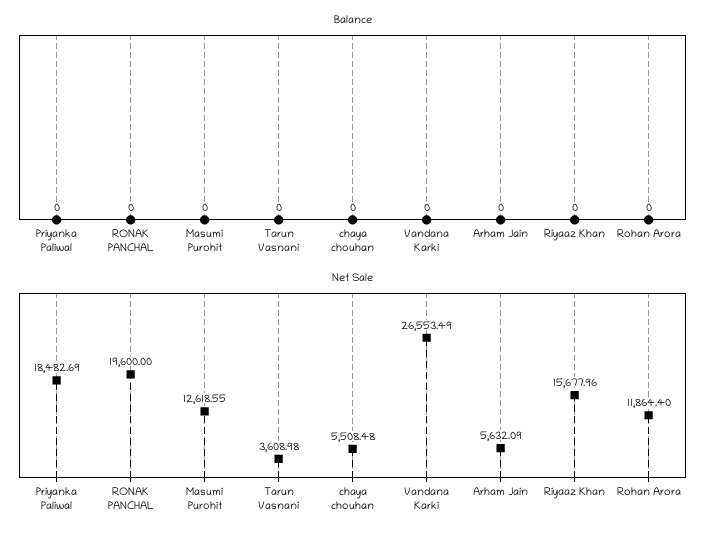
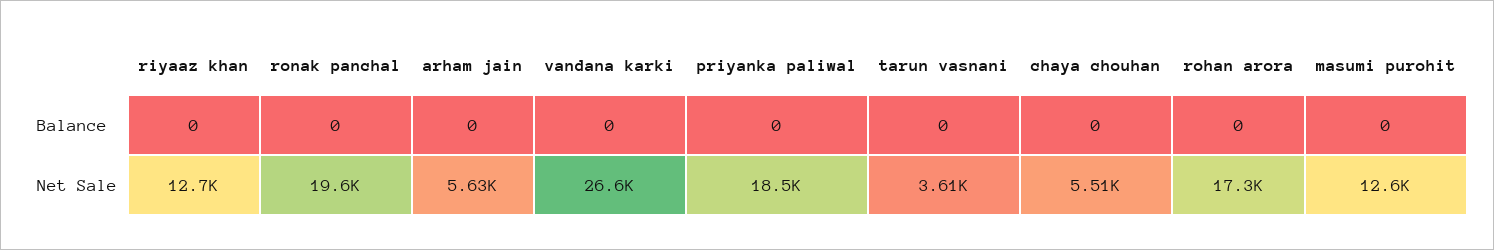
Net Sale, Riyaaz Khan: 15677.96 -> 12700
Net Sale, Rohan Arora: 11864.4 -> 17300

